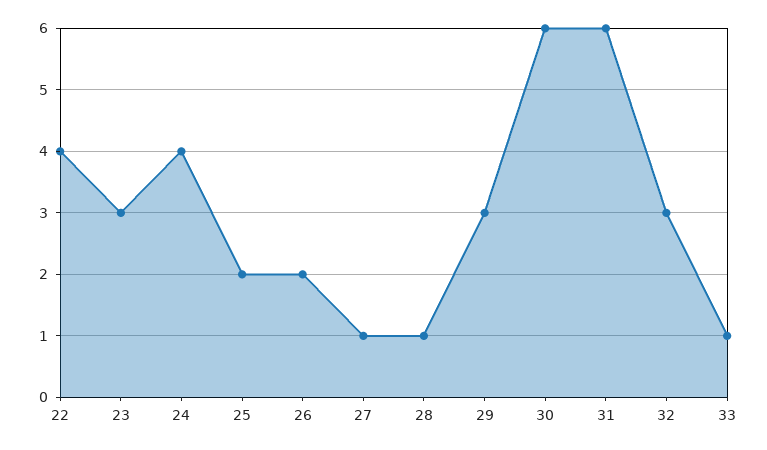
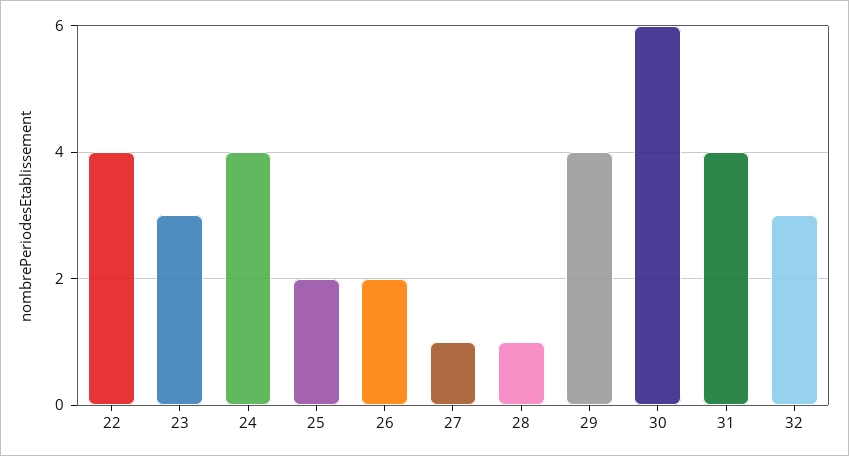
29: 3 -> 4
31: 6 -> 4
33: 1 -> none

